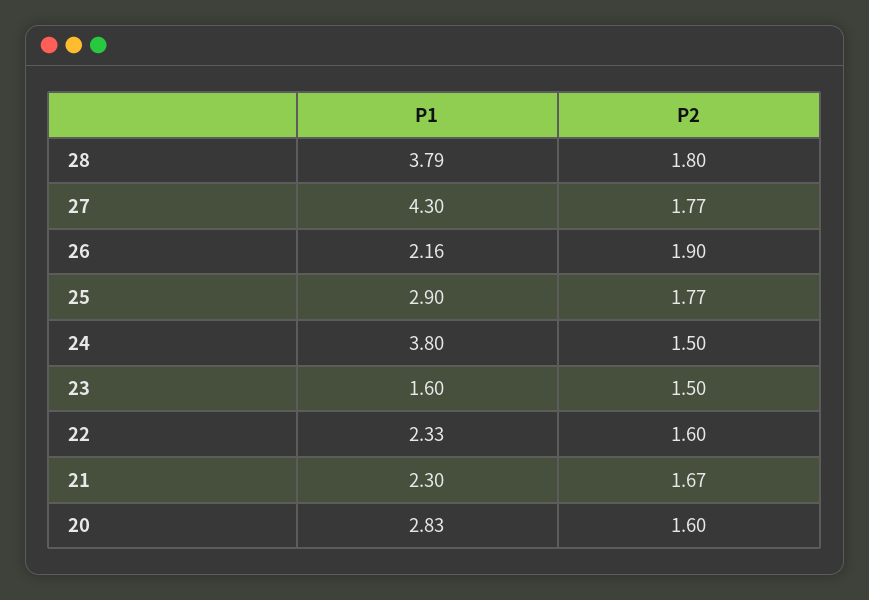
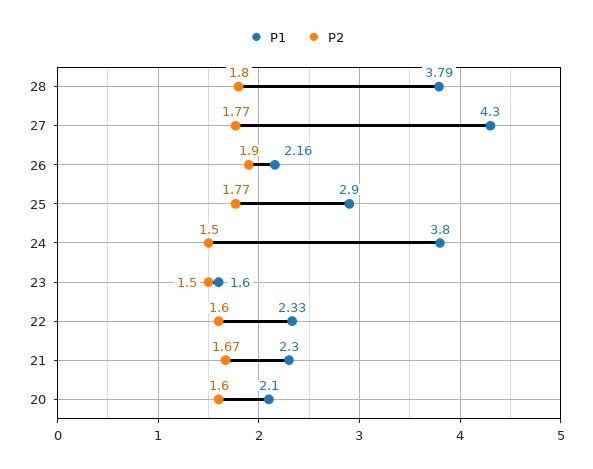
P1, 20: 2.83 -> 2.1

